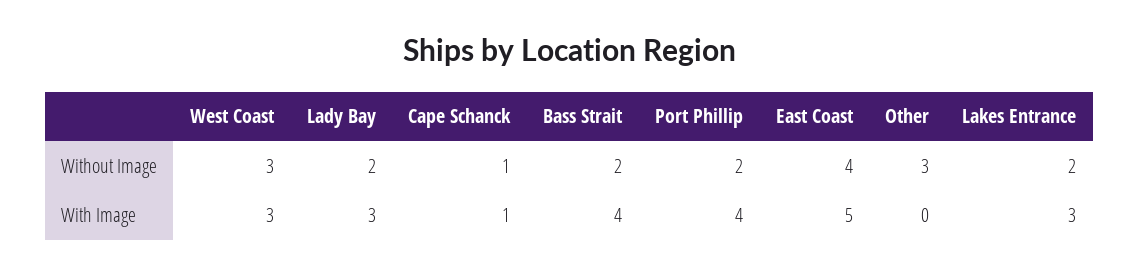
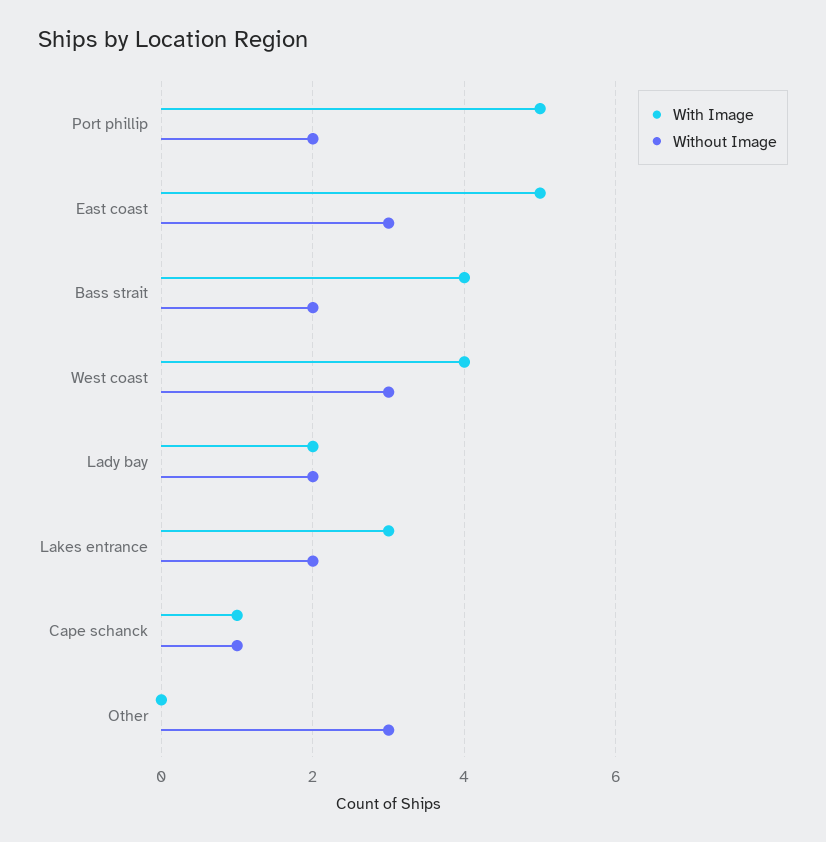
Without Image, East Coast: 4 -> 3
With Image, West Coast: 3 -> 4
With Image, Lady Bay: 3 -> 2
With Image, Port Phillip: 4 -> 5

